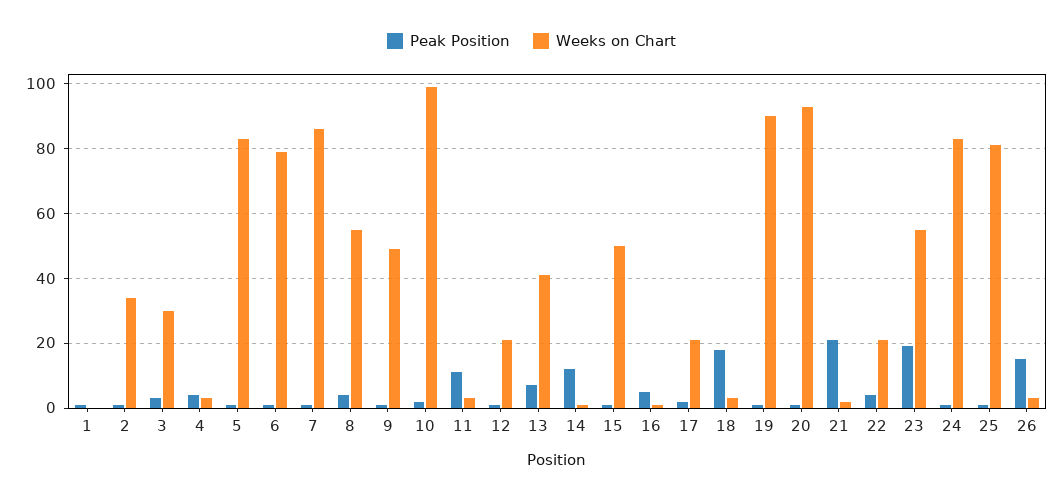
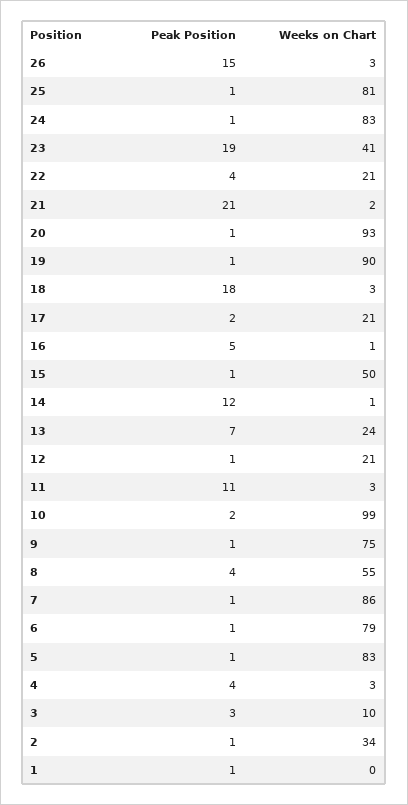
Weeks on Chart, 3: 30 -> 10
Weeks on Chart, 9: 50 -> 75
Weeks on Chart, 13: 40 -> 24
Weeks on Chart, 23: 55 -> 41

